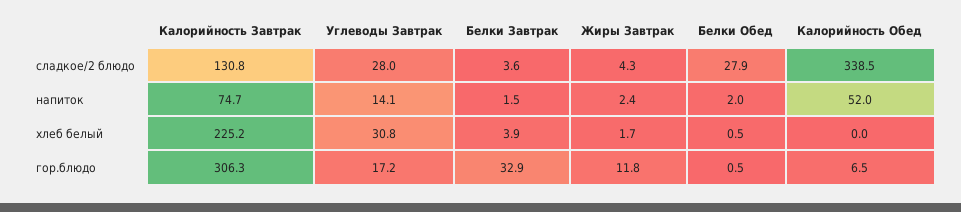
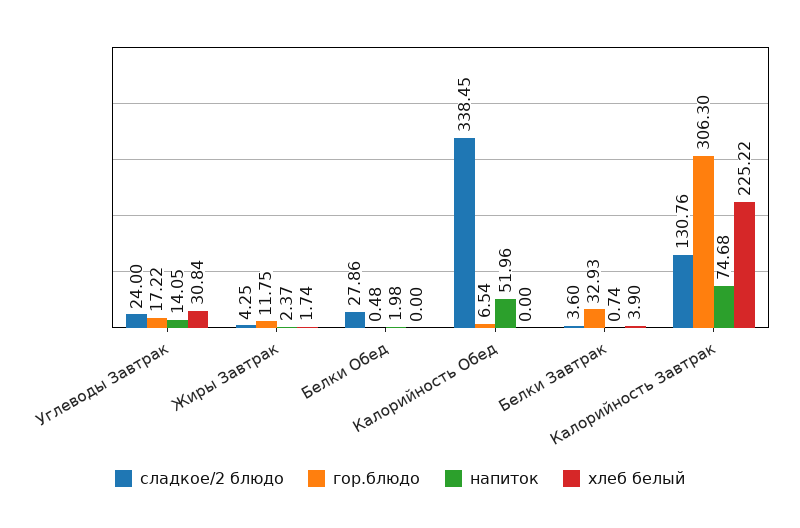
сладкое/2 блюдо, Углеводы Завтрак: 28 -> 24
напиток, Белки Завтрак: 1.5 -> 0.74
хлеб белый, Белки Обед: 0.5 -> 0

